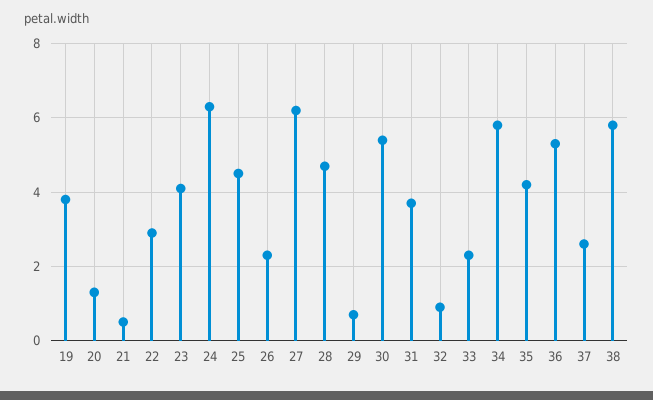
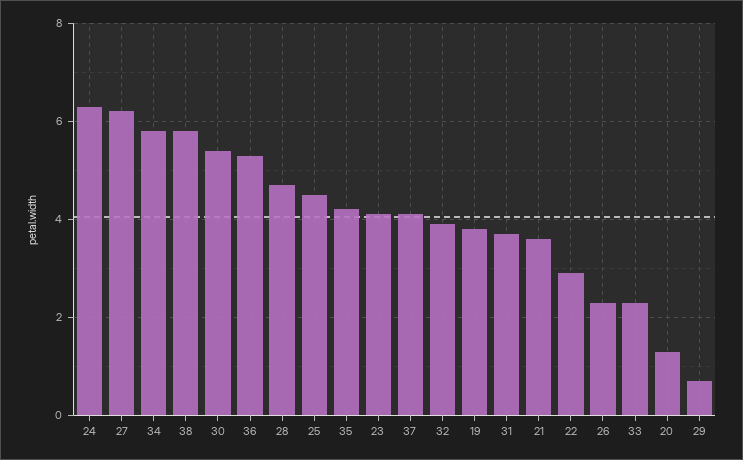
21: 0.5 -> 3.5
32: 1 -> 4
37: 2.5 -> 4

